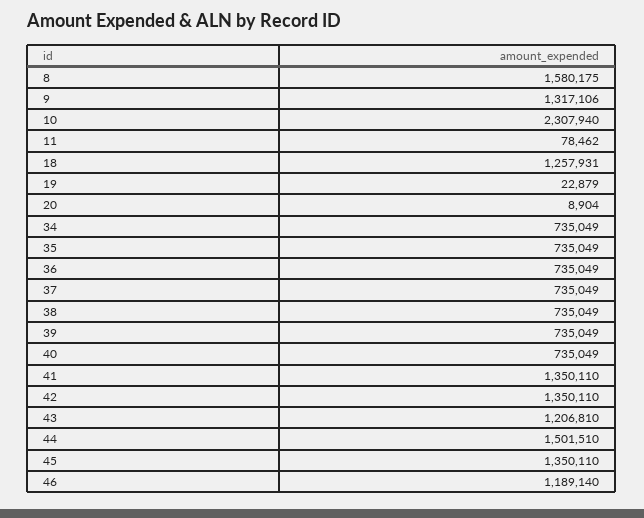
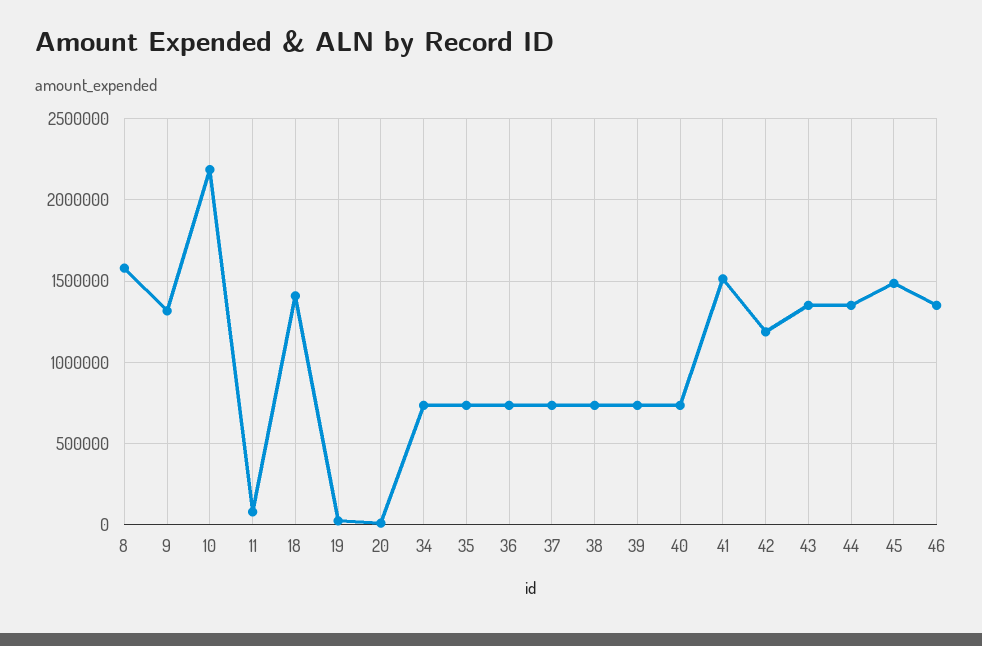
10: 2307940 -> 2200000
18: 1257931 -> 1400000
41: 1350110 -> 1500000
42: 1350110 -> 1200000
43: 1206810 -> 1350000
44: 1501510 -> 1350000
45: 1350110 -> 1500000
46: 1189140 -> 1350000

